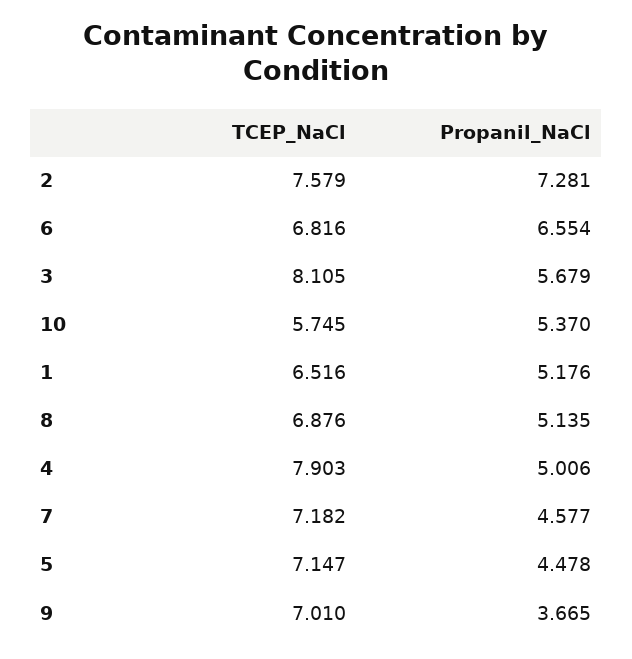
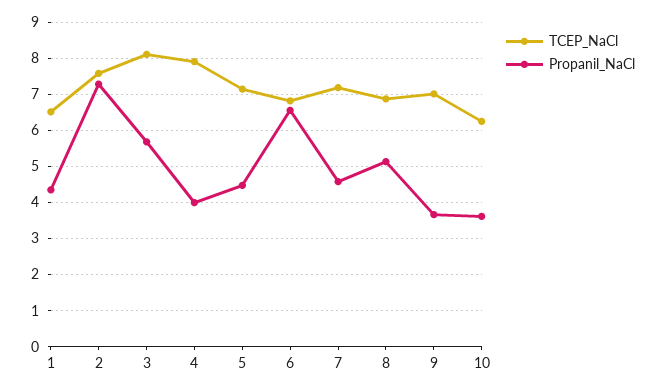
TCEP_NaCl, 10: 5.745 -> 6.2
Propanil_NaCl, 10: 5.37 -> 3.6
Propanil_NaCl, 1: 5.176 -> 4.4
Propanil_NaCl, 4: 5.006 -> 4

